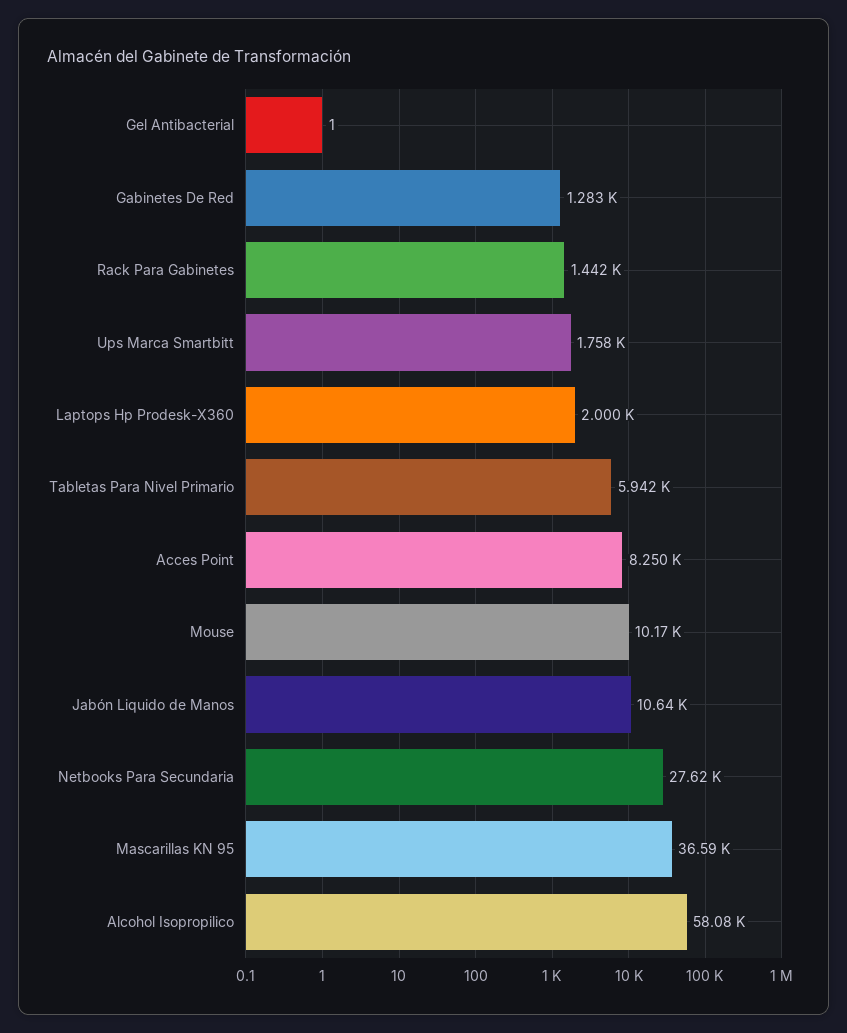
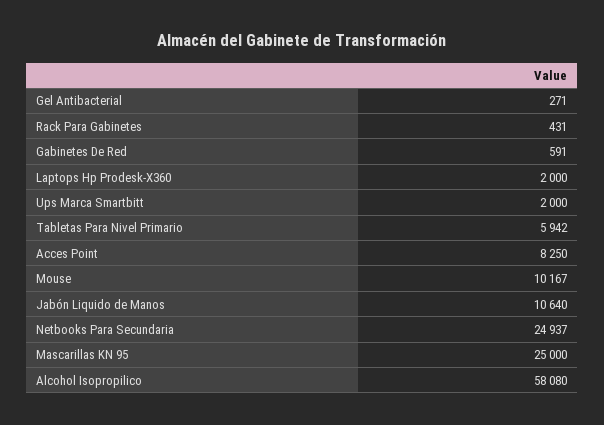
Gel Antibacterial: 1 -> 271
Gabinetes De Red: 1283 -> 591
Rack Para Gabinetes: 1442 -> 431
Ups Marca Smartbitt: 1758 -> 2000
Netbooks Para Secundaria: 27620 -> 24937
Mascarillas KN 95: 36590 -> 25000

